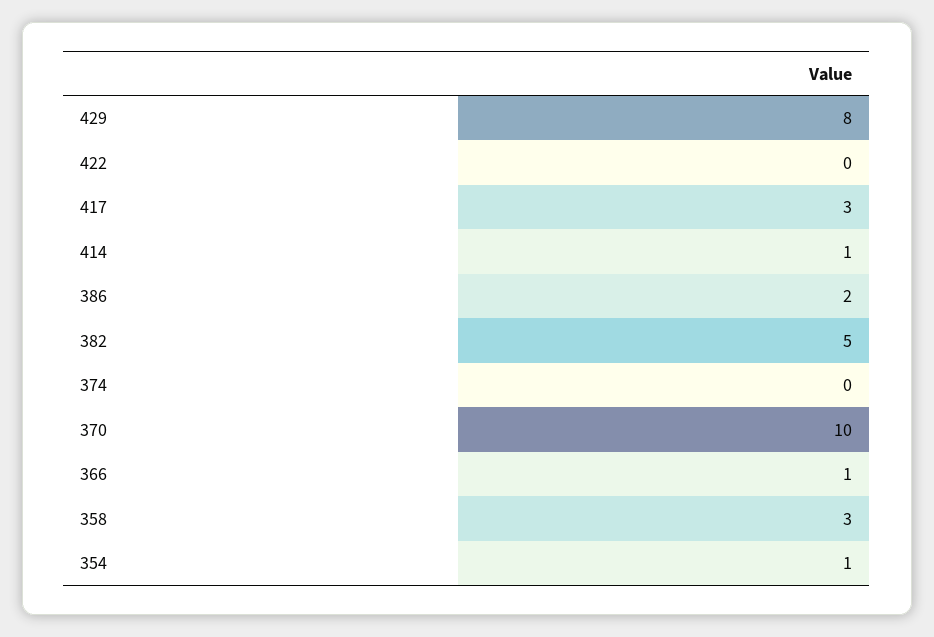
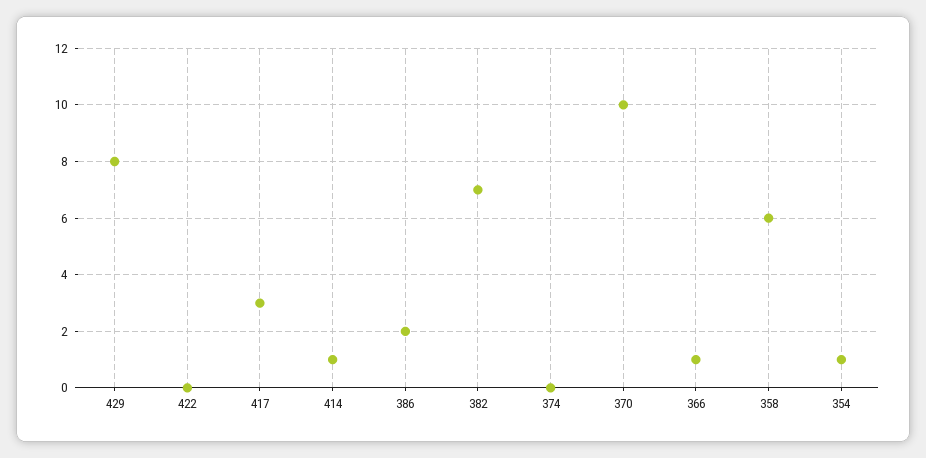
382: 5 -> 7
358: 3 -> 6

